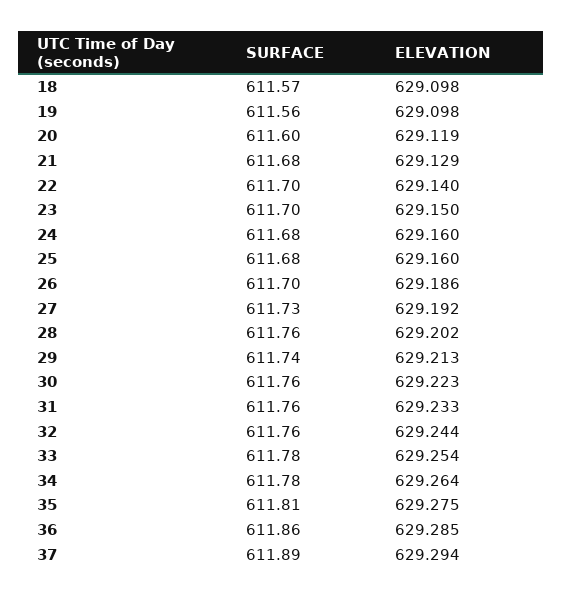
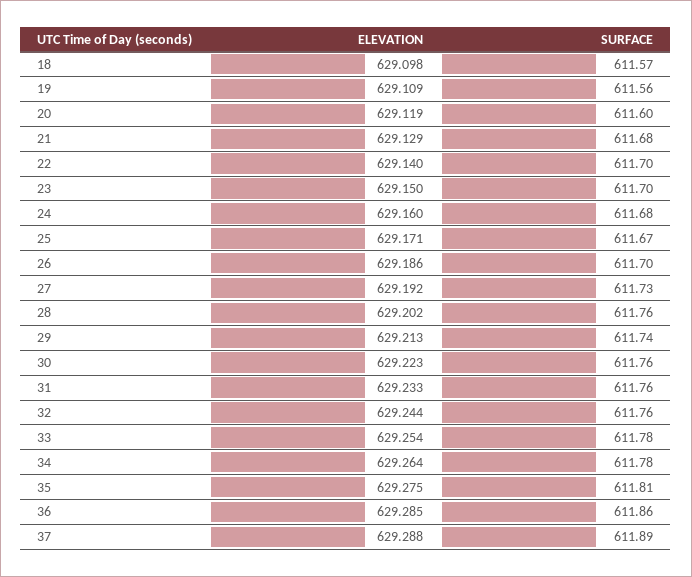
ELEVATION, 19: 629.098 -> 629.109
SURFACE, 25: 611.68 -> 611.67
ELEVATION, 25: 629.16 -> 629.171
ELEVATION, 37: 629.294 -> 629.288

